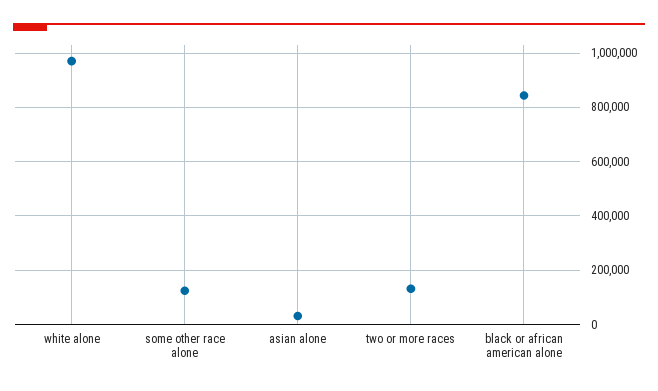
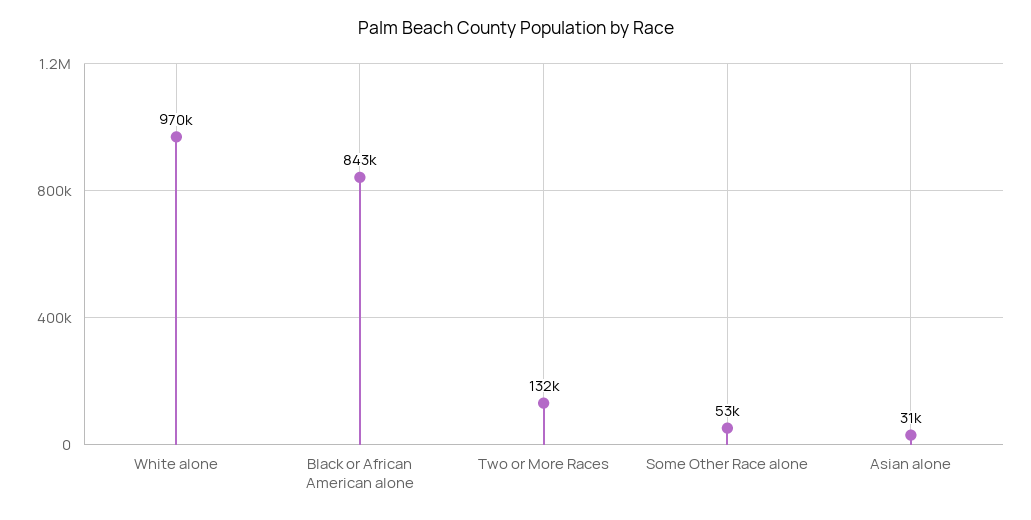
some other race alone: 125000 -> 53000

